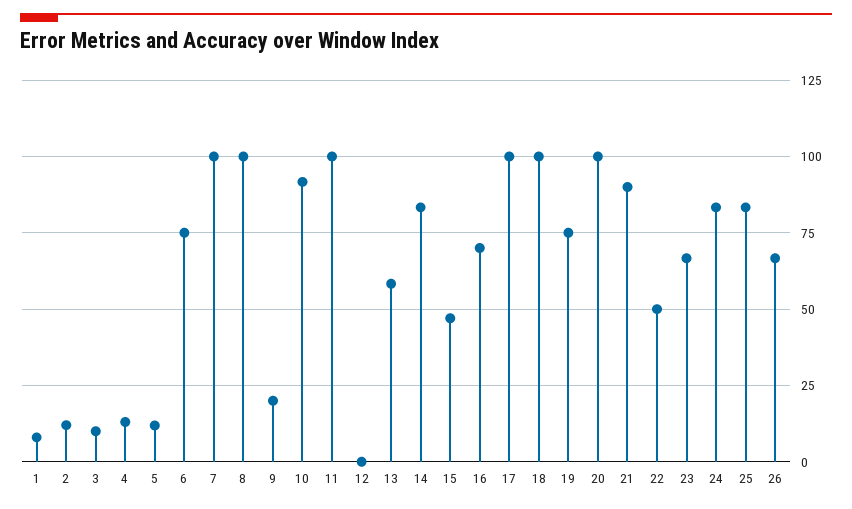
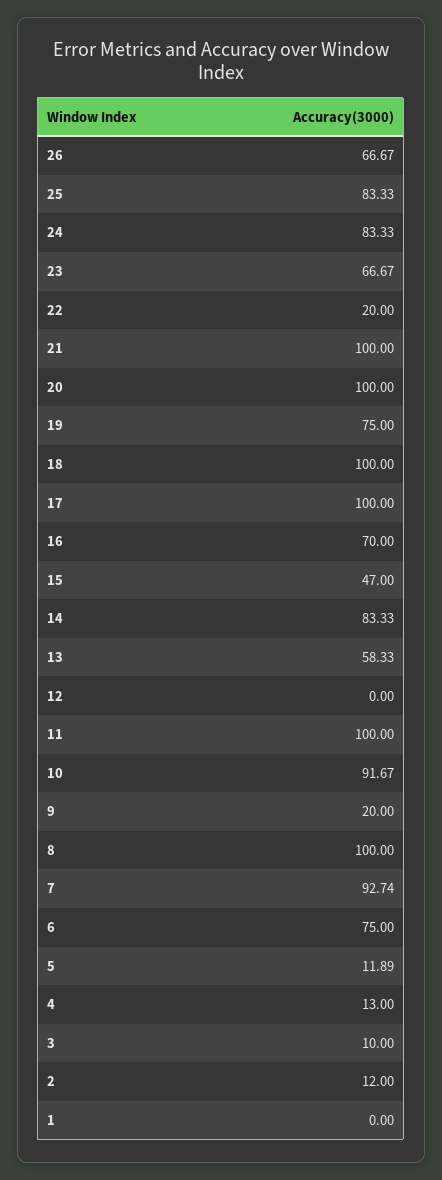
1: 7.5 -> 0
7: 100 -> 92.74
21: 90 -> 100
22: 50 -> 20

